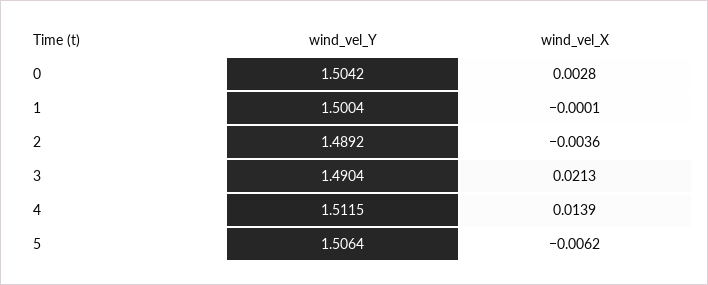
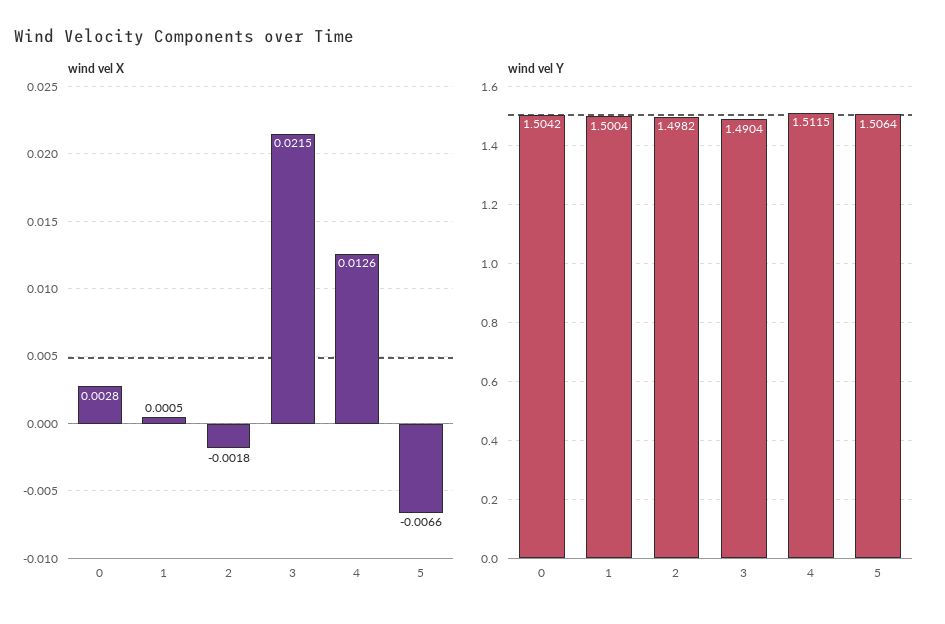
wind_vel_X, 1: -0.0001 -> 0.0005
wind_vel_Y, 2: 1.4892 -> 1.4982
wind_vel_X, 2: -0.0036 -> -0.0018
wind_vel_X, 3: 0.0213 -> 0.0215
wind_vel_X, 4: 0.0139 -> 0.0126
wind_vel_X, 5: -0.0062 -> -0.0066

